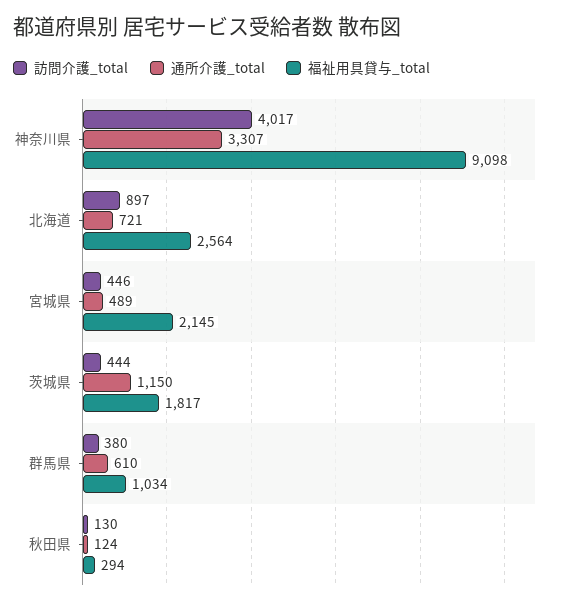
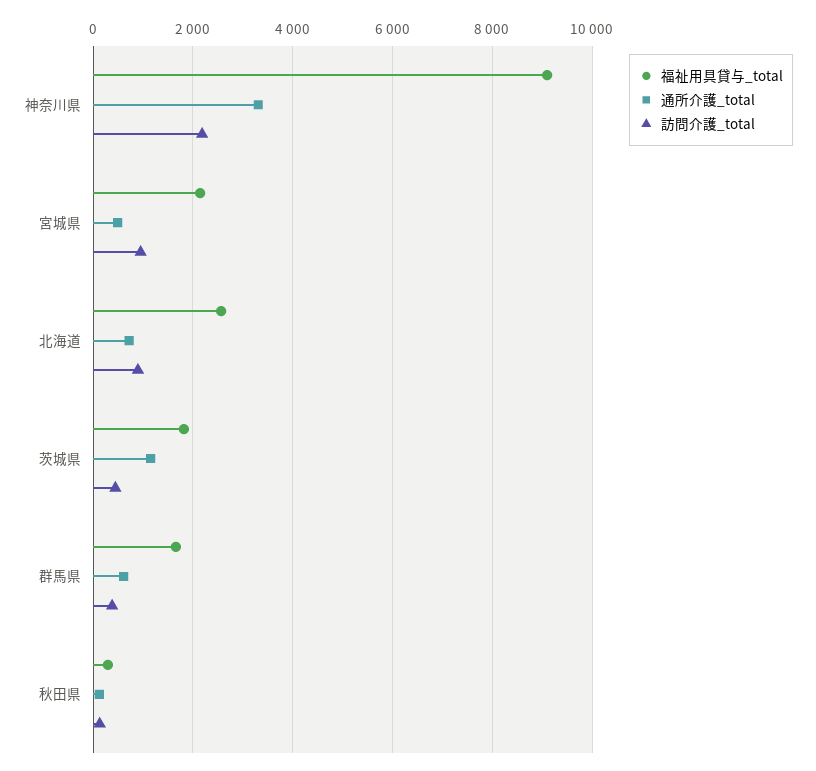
訪問介護_total, 神奈川県: 4017 -> 2200
訪問介護_total, 宮城県: 446 -> 1000
福祉用具貸与_total, 群馬県: 1034 -> 1600

